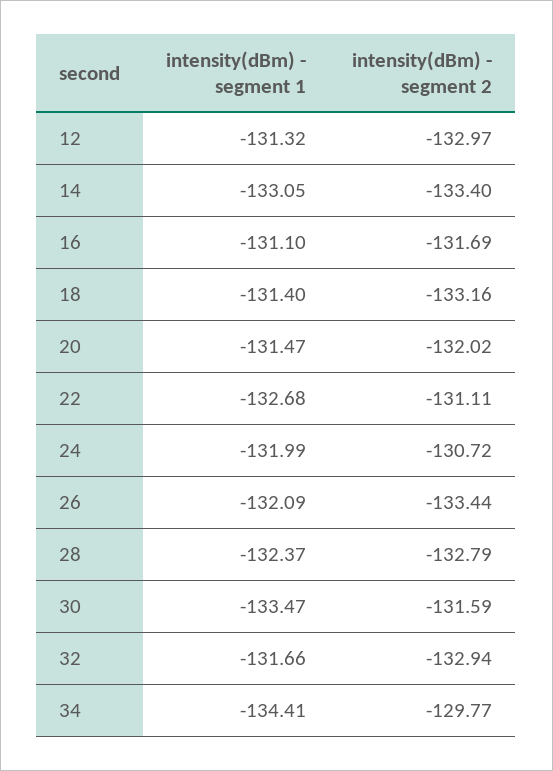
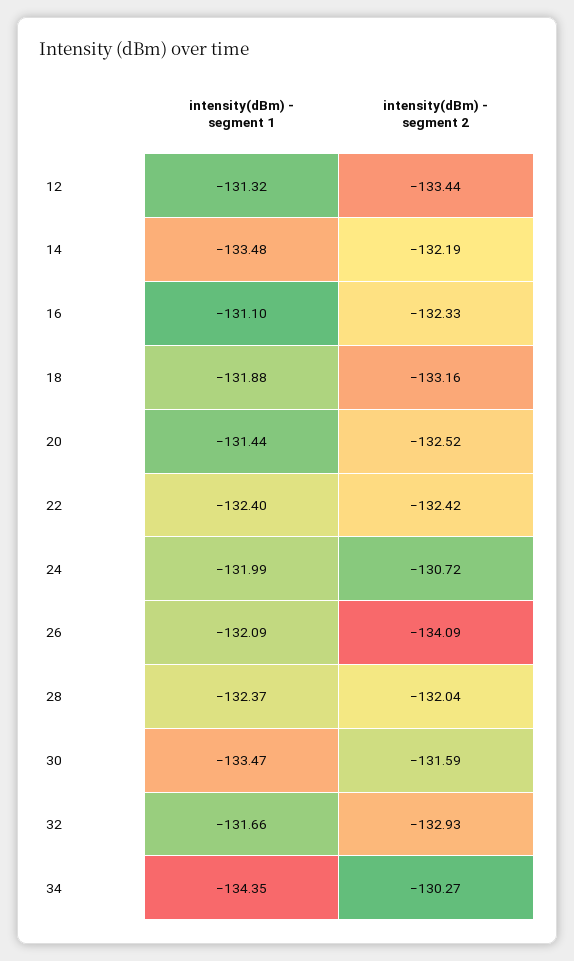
intensity(dBm) - segment 2, 12: -132.97 -> -133.44
intensity(dBm) - segment 1, 14: -133.05 -> -133.48
intensity(dBm) - segment 2, 14: -133.4 -> -132.19
intensity(dBm) - segment 2, 16: -131.69 -> -132.33
intensity(dBm) - segment 1, 18: -131.4 -> -131.88
intensity(dBm) - segment 1, 20: -131.47 -> -131.44
intensity(dBm) - segment 2, 20: -132.02 -> -132.52
intensity(dBm) - segment 1, 22: -132.68 -> -132.4
intensity(dBm) - segment 2, 22: -131.11 -> -132.42
intensity(dBm) - segment 2, 26: -133.44 -> -134.09
intensity(dBm) - segment 2, 28: -132.79 -> -132.04
intensity(dBm) - segment 2, 32: -132.94 -> -132.93
intensity(dBm) - segment 1, 34: -134.41 -> -134.35
intensity(dBm) - segment 2, 34: -129.77 -> -130.27

